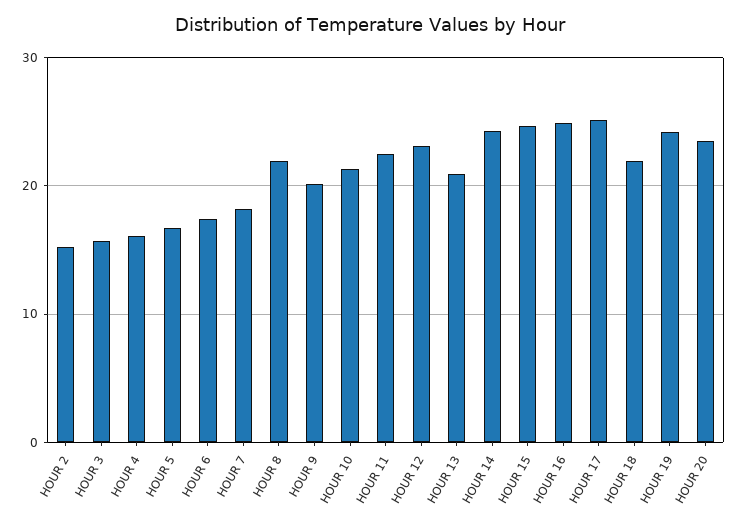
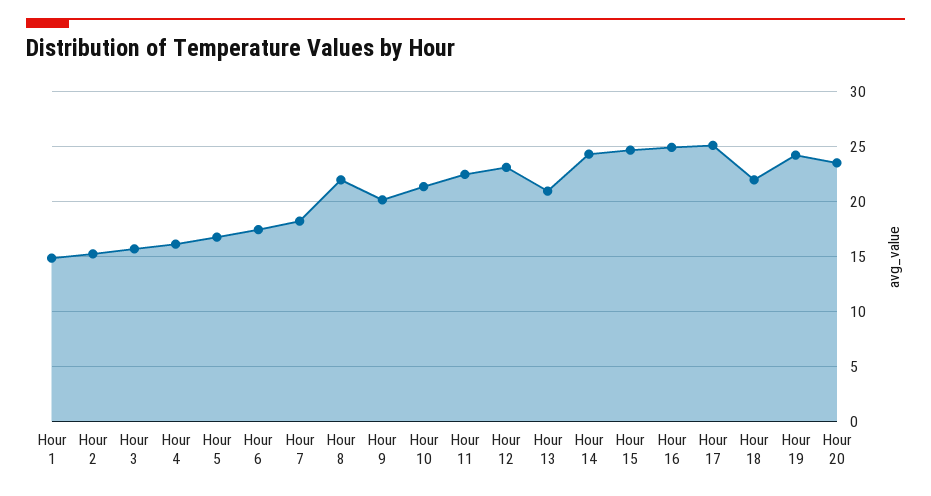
Hour 1: none -> 15

